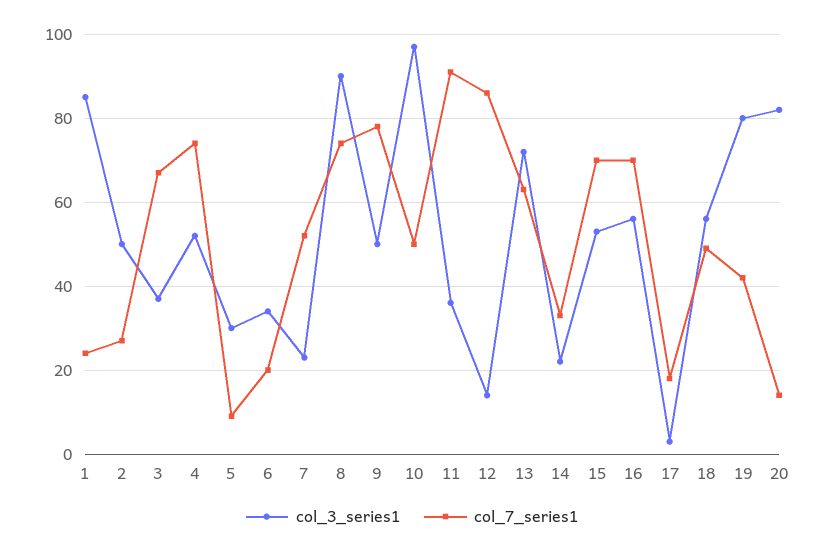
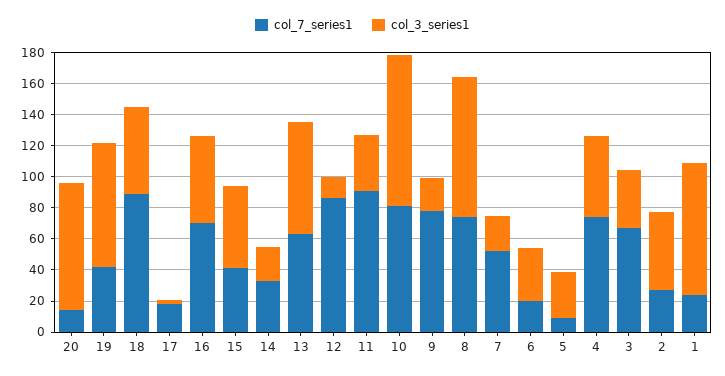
col_3_series1, 9: 50 -> 20
col_7_series1, 10: 50 -> 80
col_7_series1, 15: 70 -> 40
col_7_series1, 18: 50 -> 90

